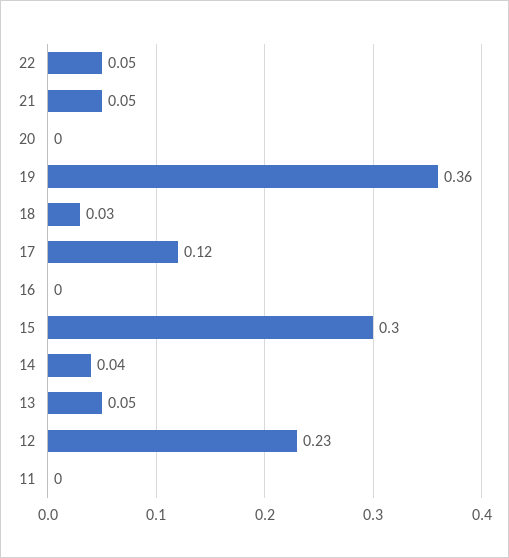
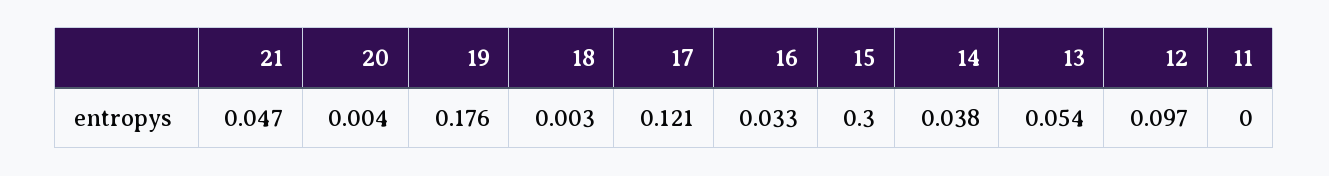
22: 0.05 -> none
19: 0.36 -> 0.176
18: 0.03 -> 0.003
16: 0 -> 0.033
12: 0.23 -> 0.097

